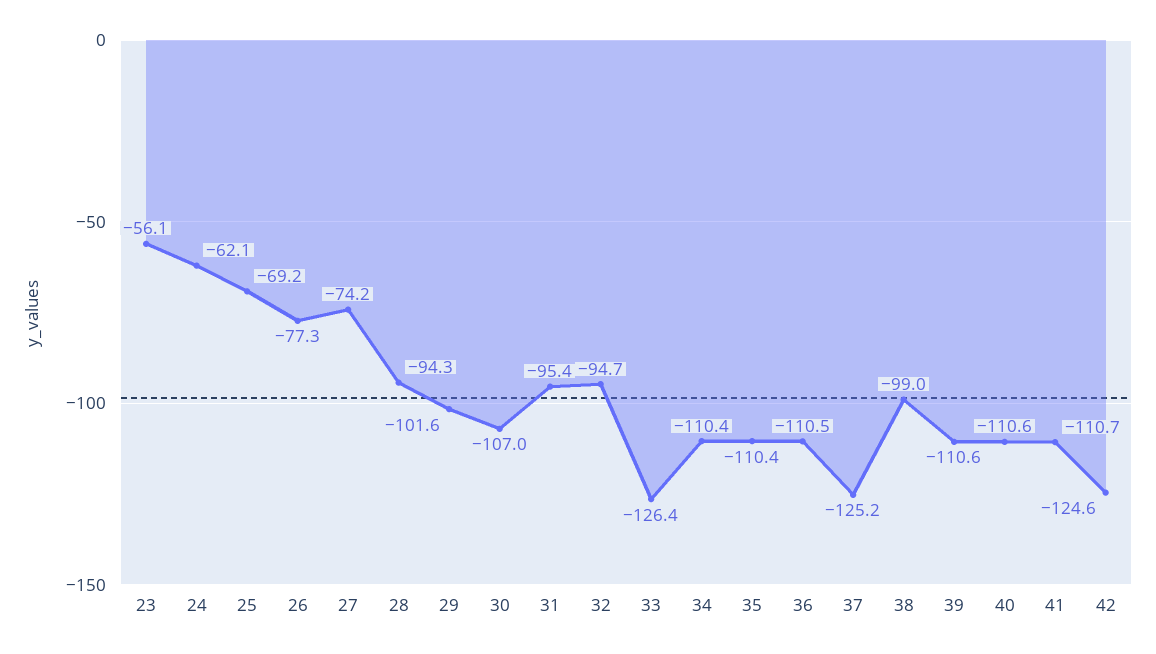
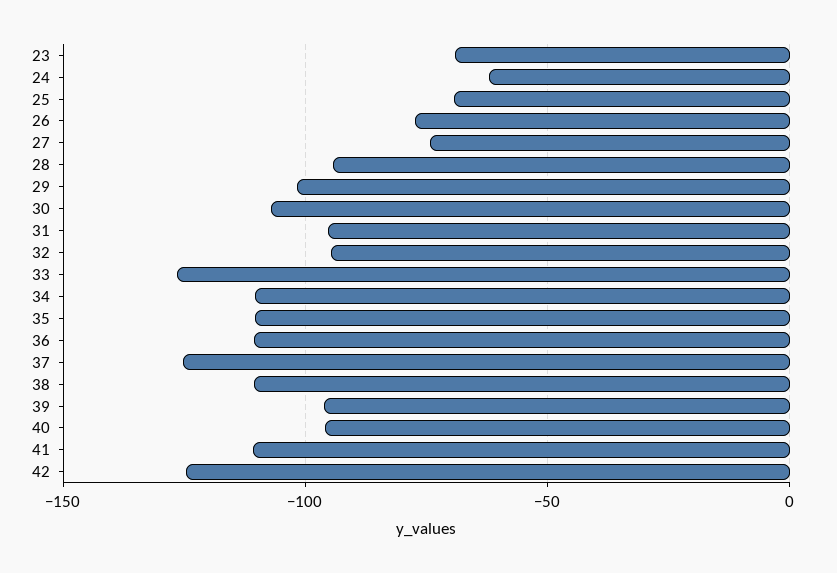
23: -56.1 -> -70
38: -99 -> -110
39: -110.6 -> -95
40: -110.6 -> -95

